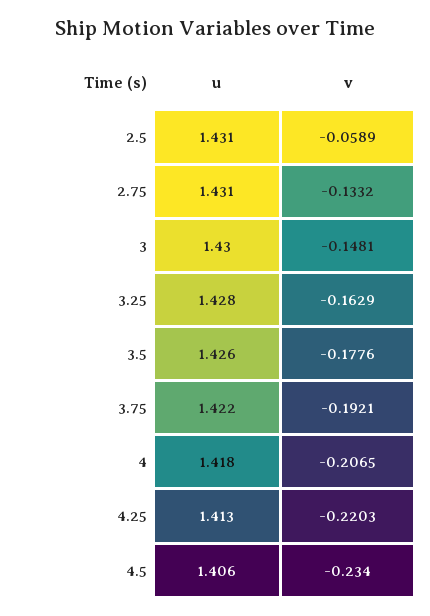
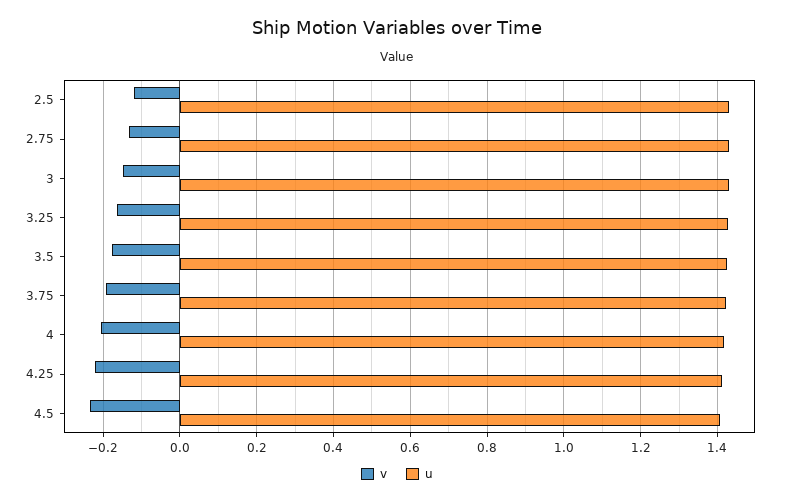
v, 2.5: -0.0589 -> -0.12

